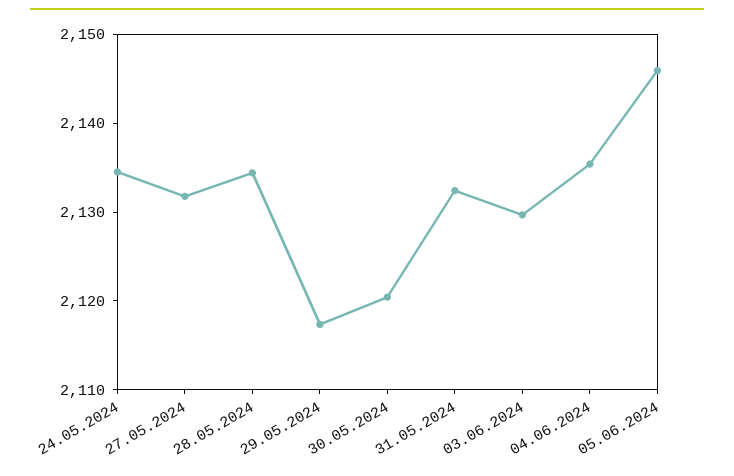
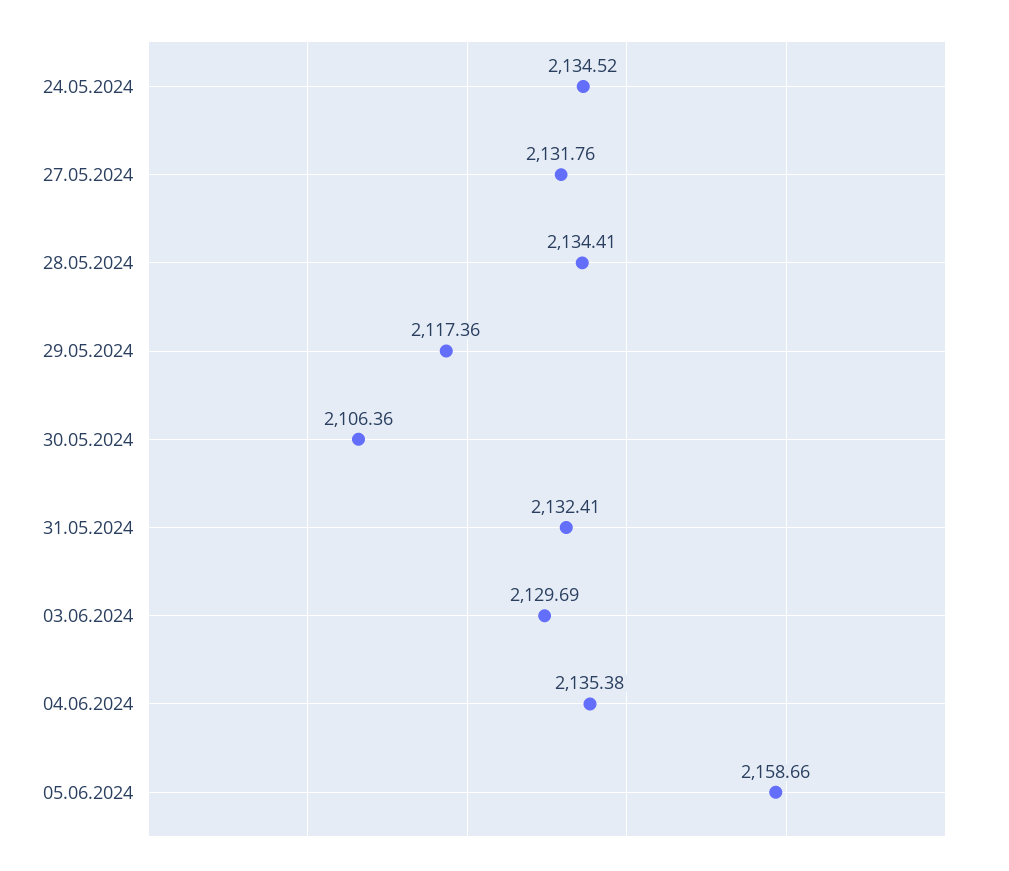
30.05.2024: 2120 -> 2106.36
05.06.2024: 2146 -> 2158.66

